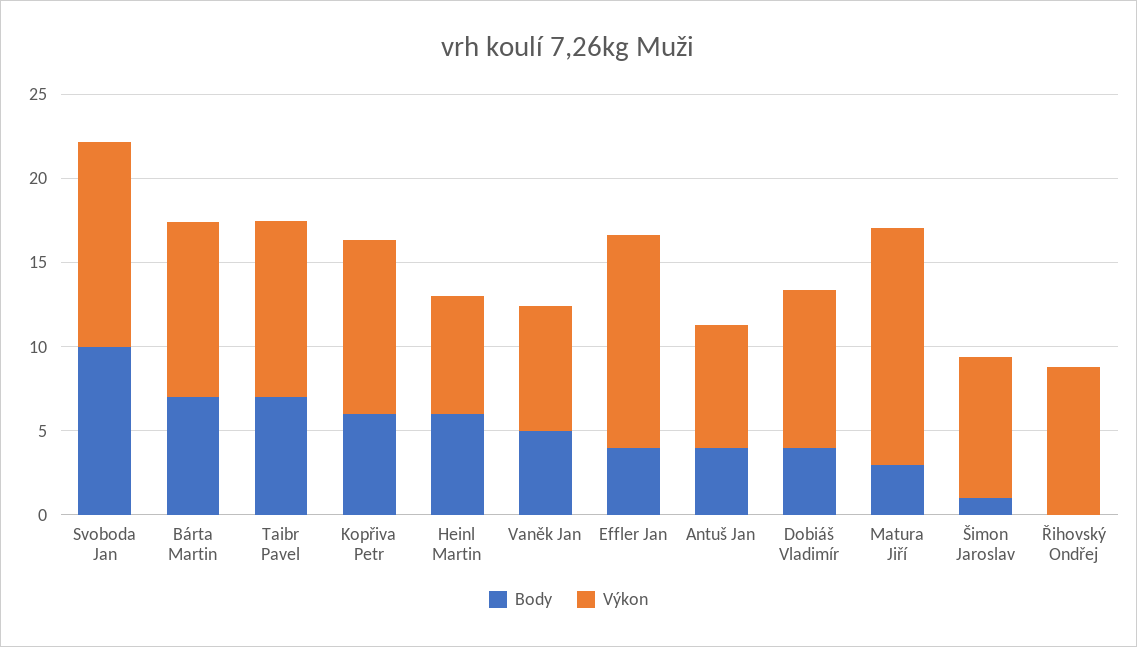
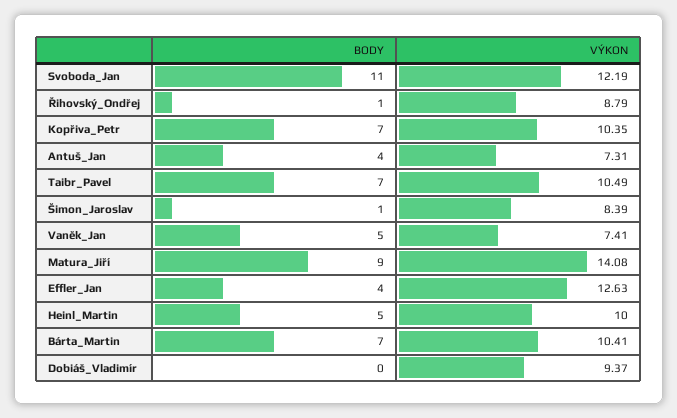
Body, Svoboda Jan: 10 -> 11
Body, Kopřiva Petr: 6 -> 7
Body, Heinl Martin: 6 -> 5
Výkon, Heinl Martin: 7 -> 10
Body, Dobiáš Vladimír: 4 -> 0
Body, Matura Jiří: 3 -> 9
Body, Řihovský Ondřej: 0 -> 1

